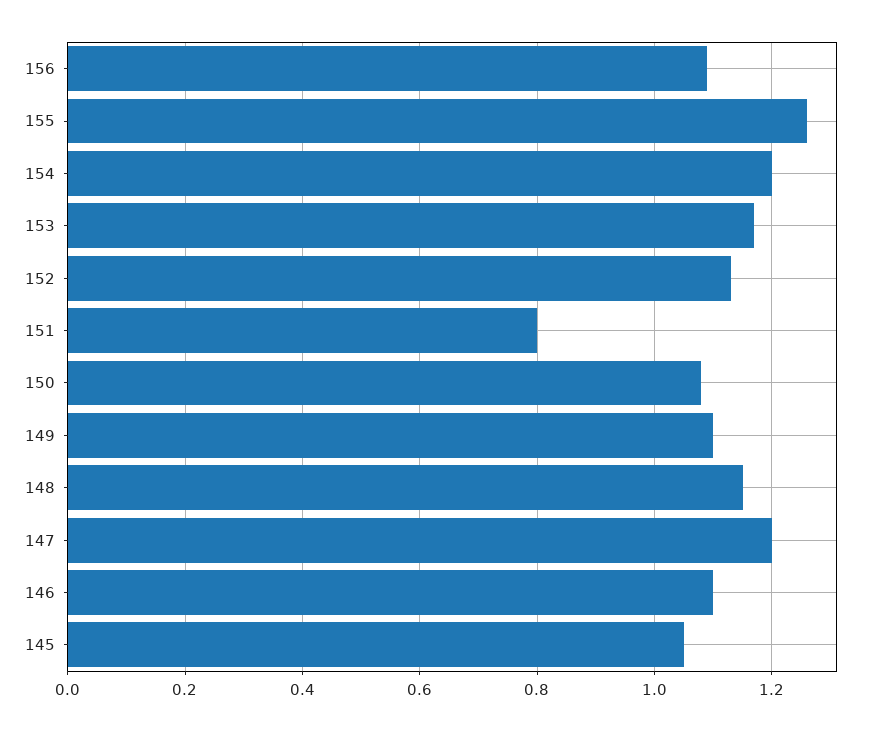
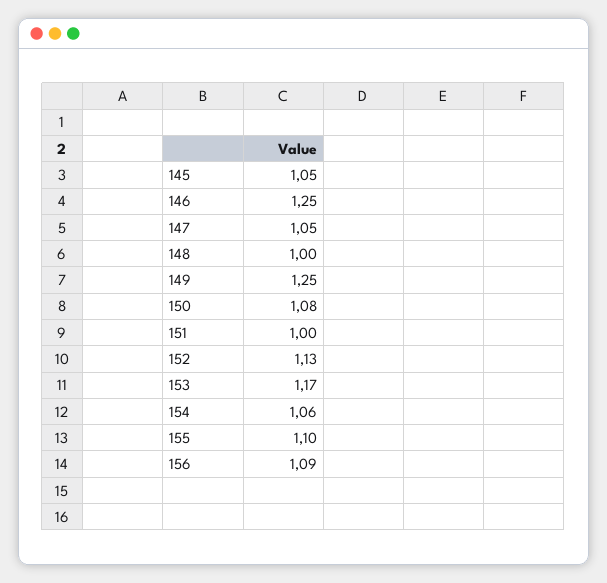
155: 1.25 -> 1.1
154: 1.2 -> 1.06
151: 0.8 -> 1
149: 1.1 -> 1.25
148: 1.15 -> 1
147: 1.2 -> 1.05
146: 1.1 -> 1.25

